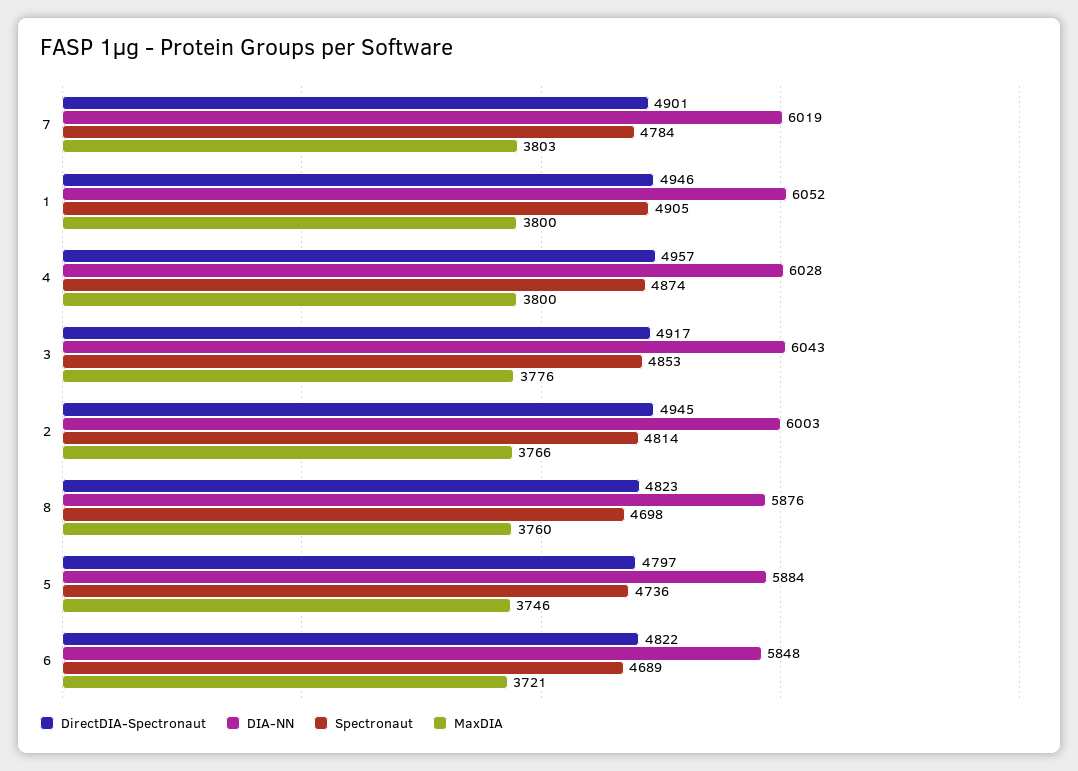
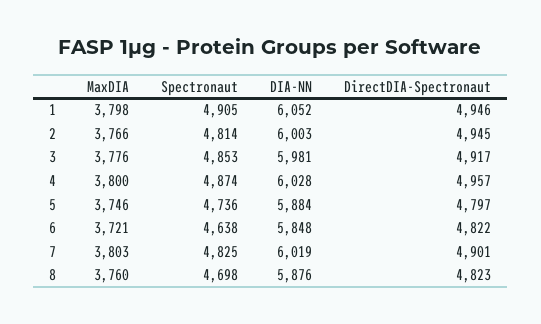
Spectronaut, 7: 4784 -> 4825
MaxDIA, 1: 3800 -> 3798
DIA-NN, 3: 6043 -> 5981
Spectronaut, 6: 4689 -> 4638

